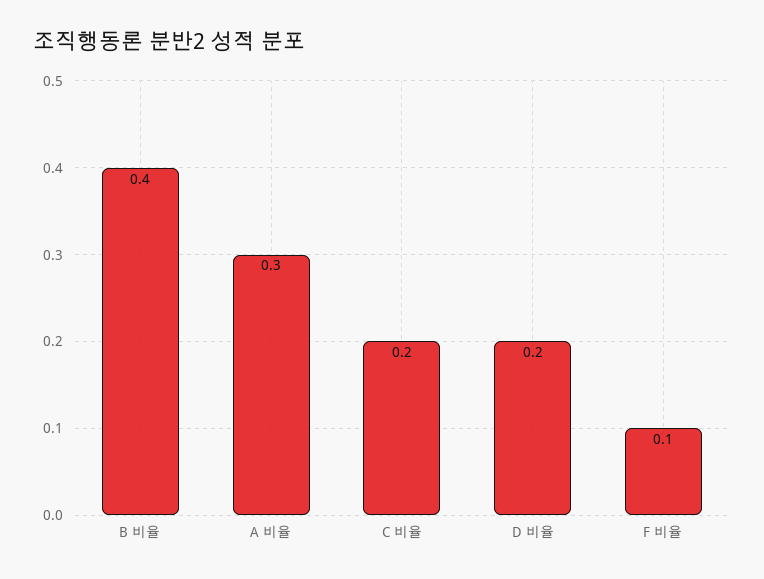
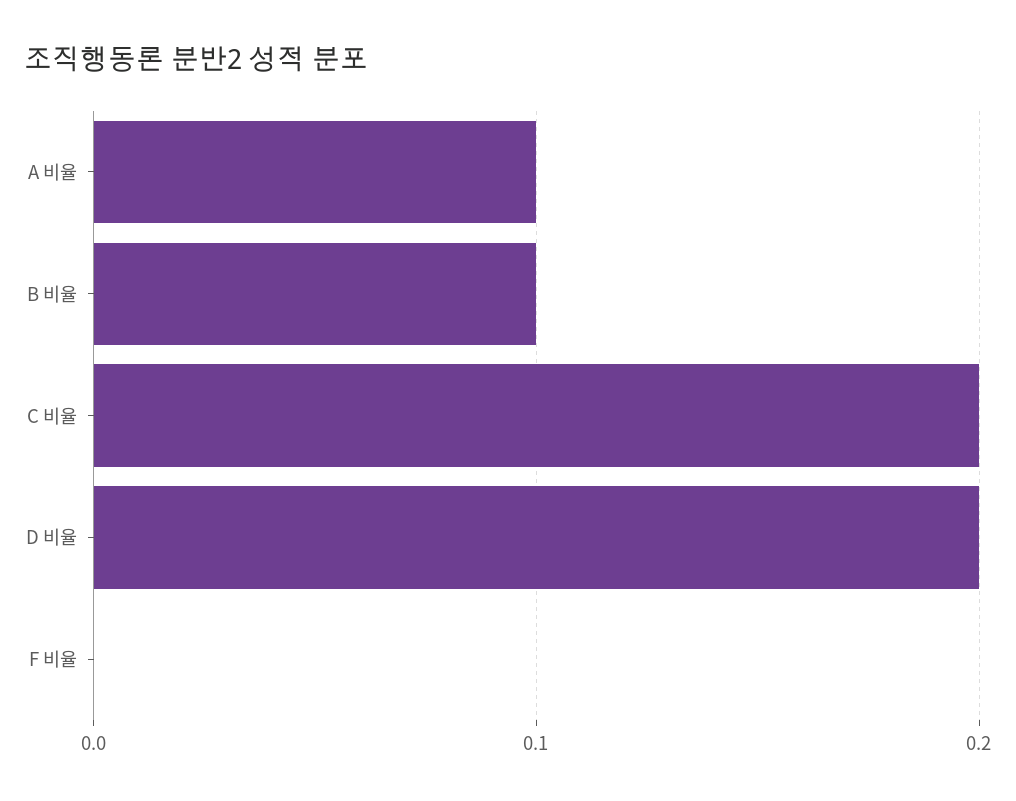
B 비율: 0.4 -> 0.1
A 비율: 0.3 -> 0.1
F 비율: 0.1 -> 0

